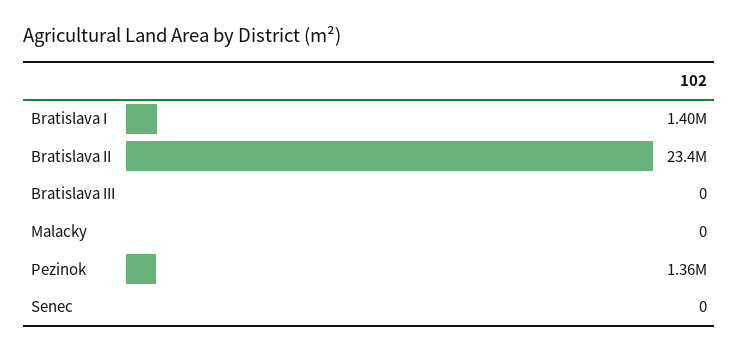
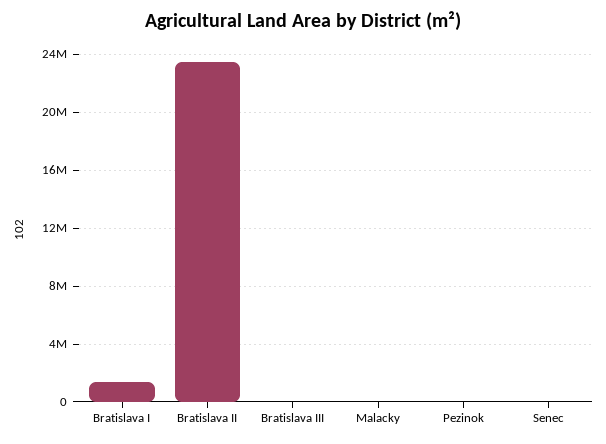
Pezinok: 1360000 -> 0

